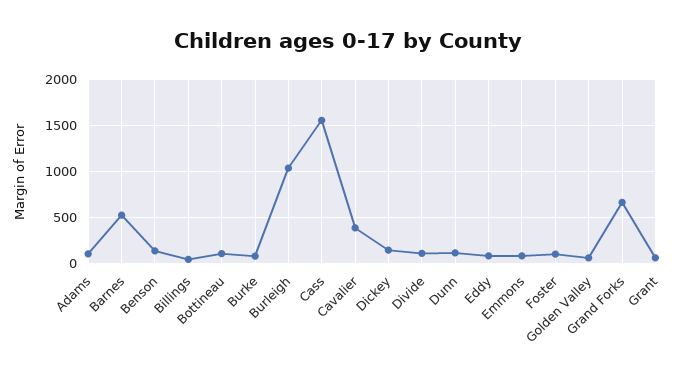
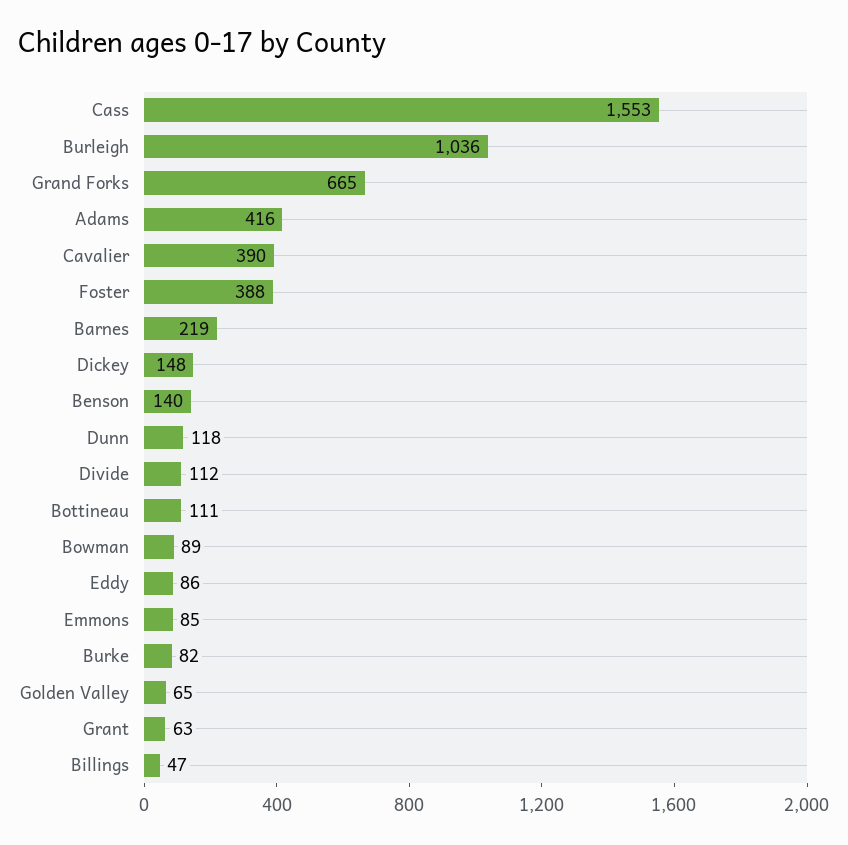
Adams: 100 -> 416
Barnes: 500 -> 219
Foster: 100 -> 388
Bowman: none -> 89

